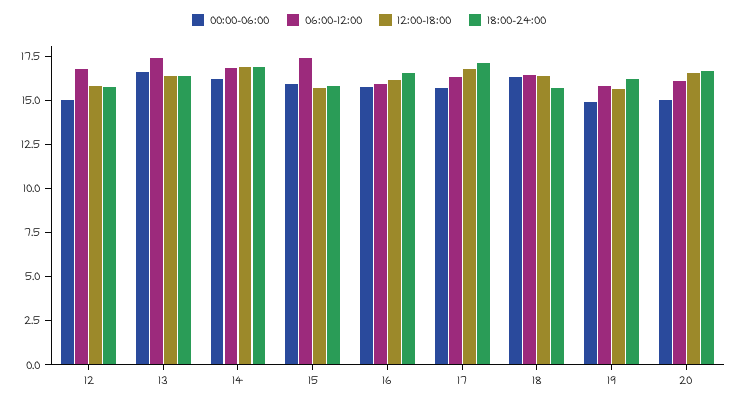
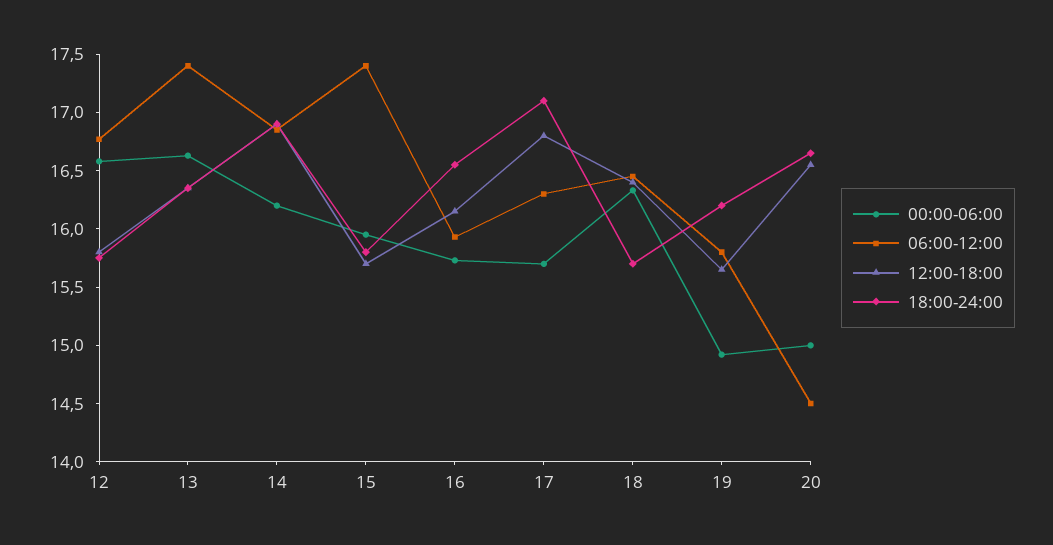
00:00-06:00, 12: 15 -> 16.6
06:00-12:00, 20: 16 -> 14.5

